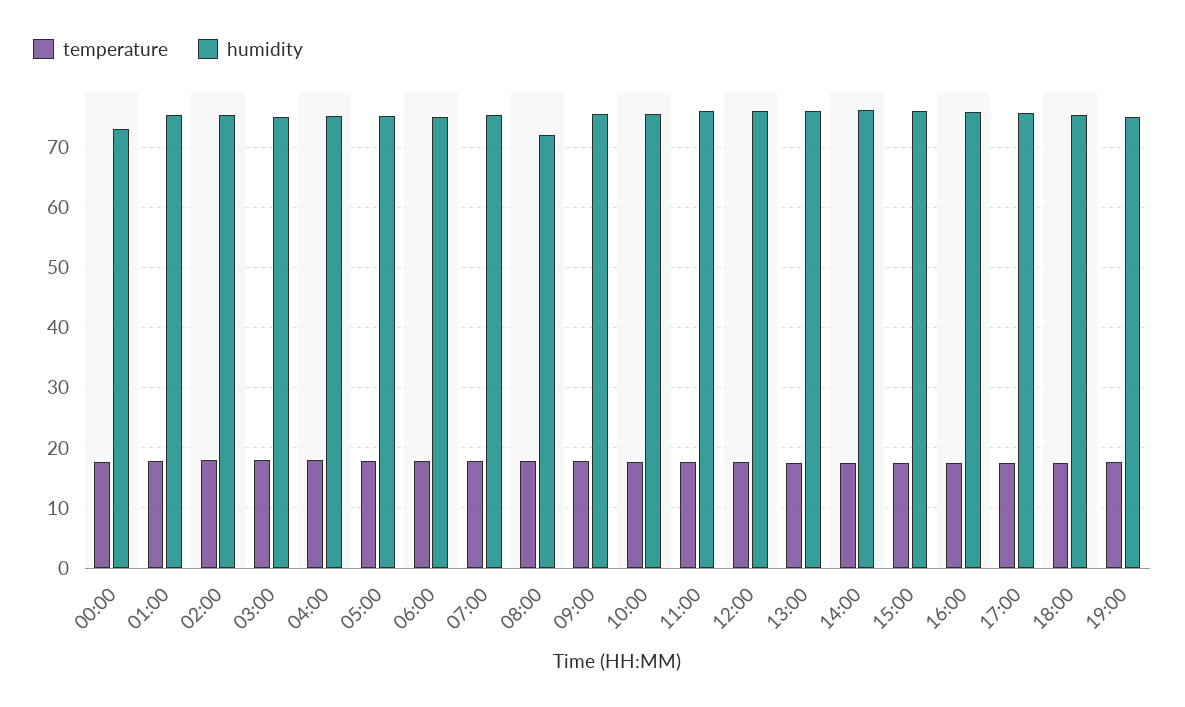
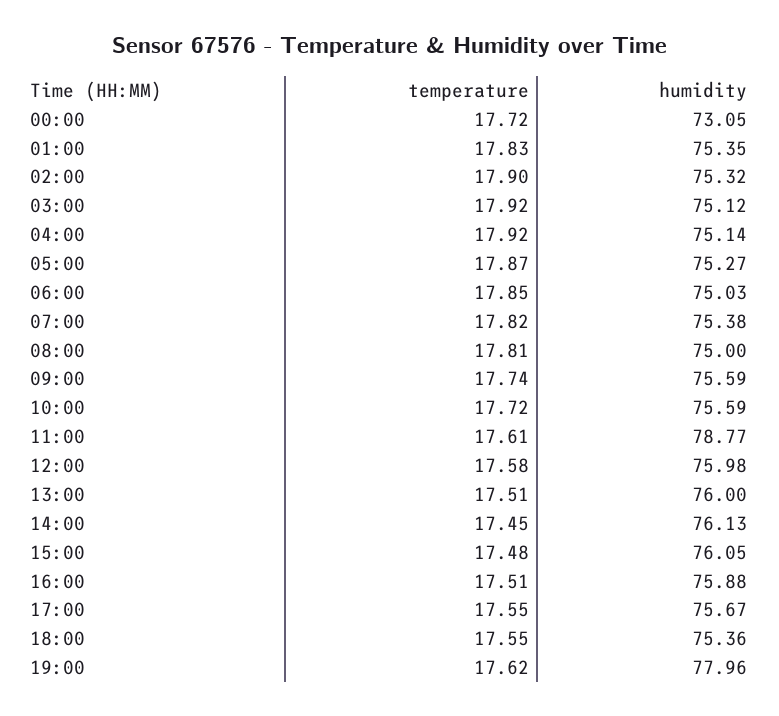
humidity, 08:00: 72 -> 75
humidity, 11:00: 76 -> 78.77
humidity, 19:00: 75 -> 77.96

